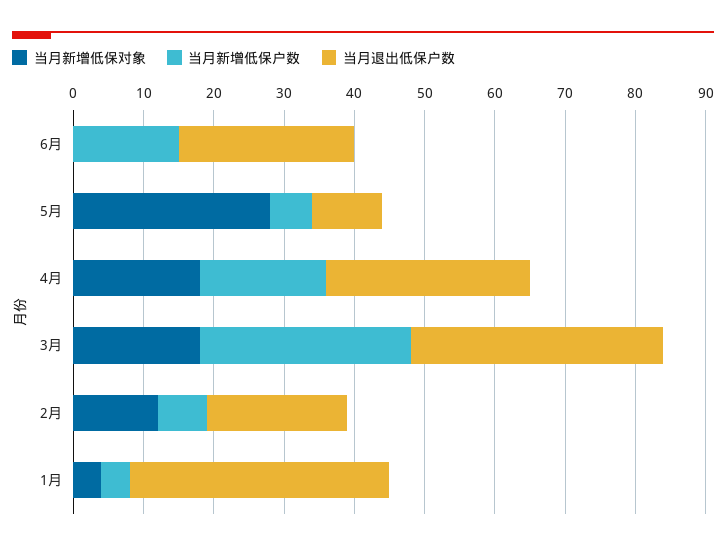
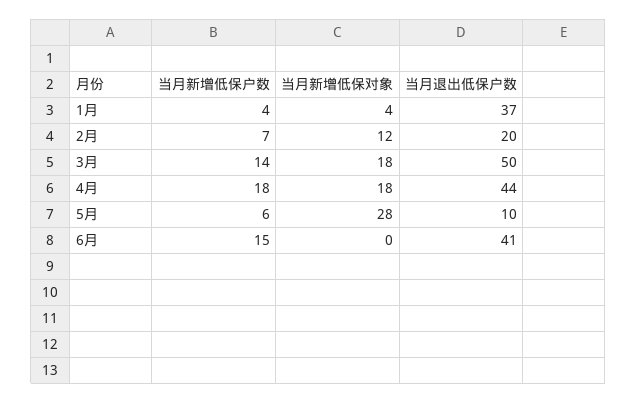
当月退出低保户数, 6月: 25 -> 41
当月退出低保户数, 4月: 30 -> 44
当月新增低保户数, 3月: 30 -> 14
当月退出低保户数, 3月: 35 -> 50

